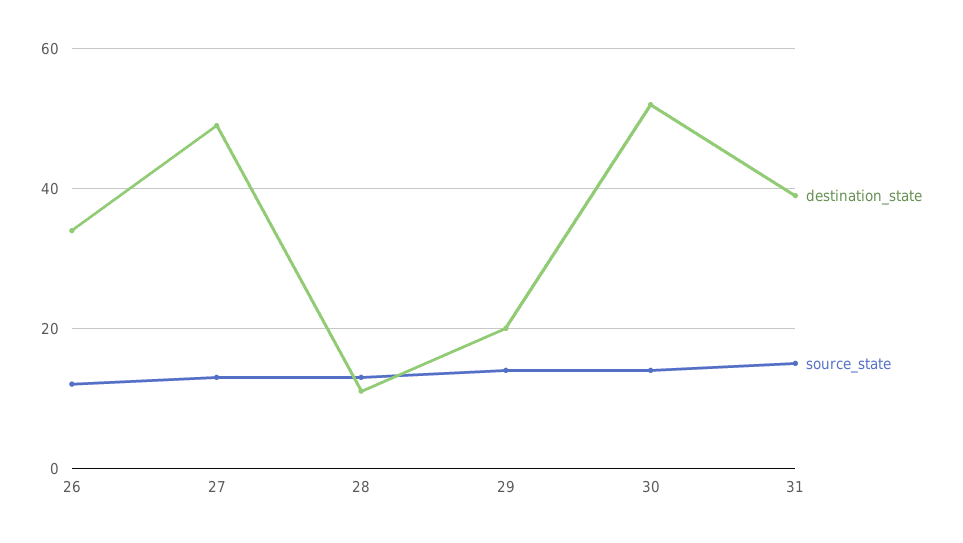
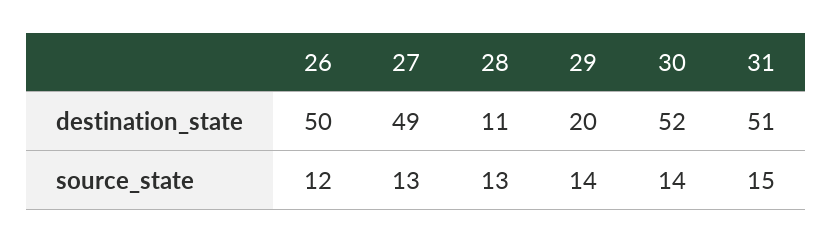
destination_state, 26: 35 -> 50
destination_state, 31: 40 -> 51

